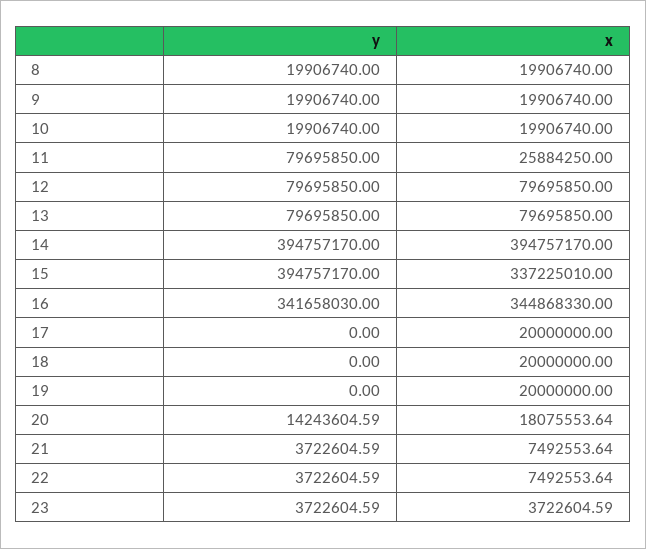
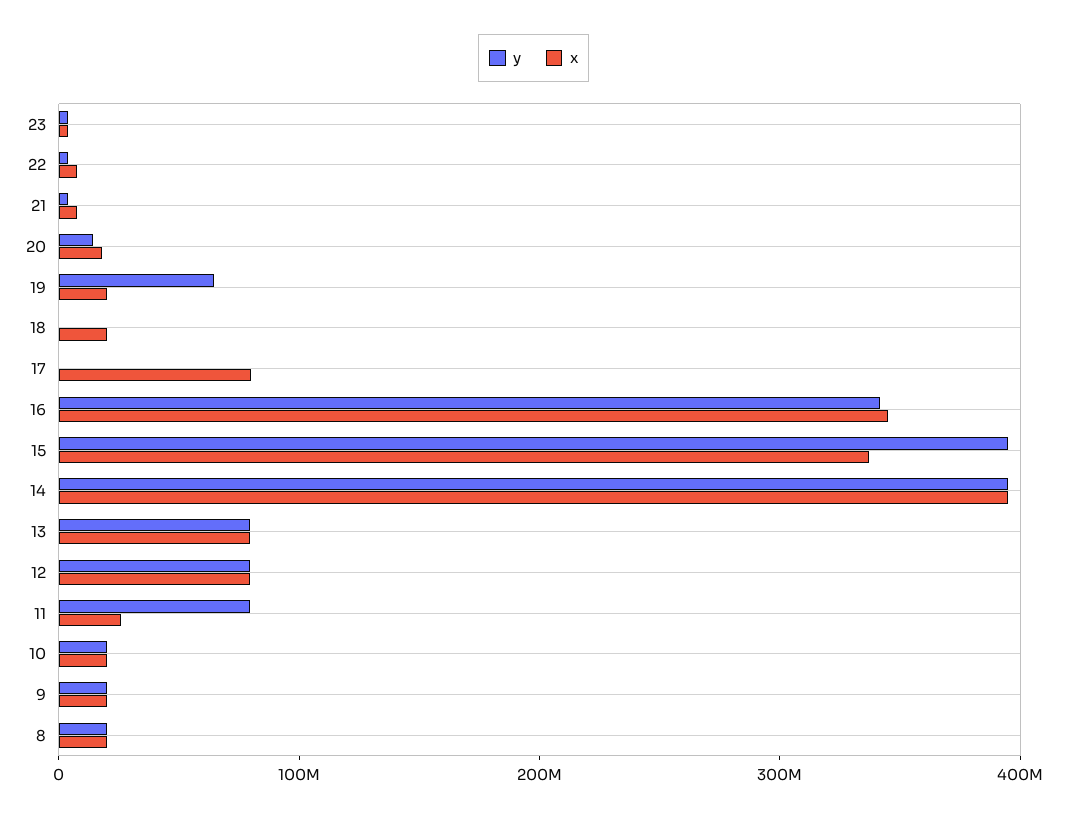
x, 17: 20000000 -> 80000000
y, 19: 0 -> 60000000

